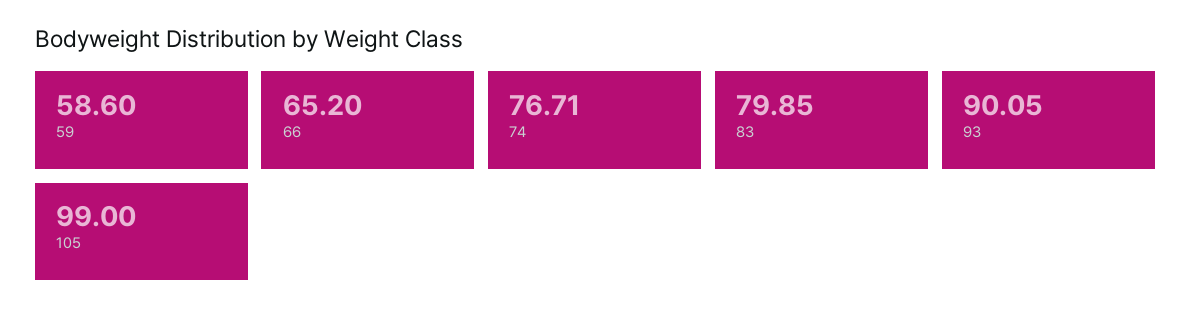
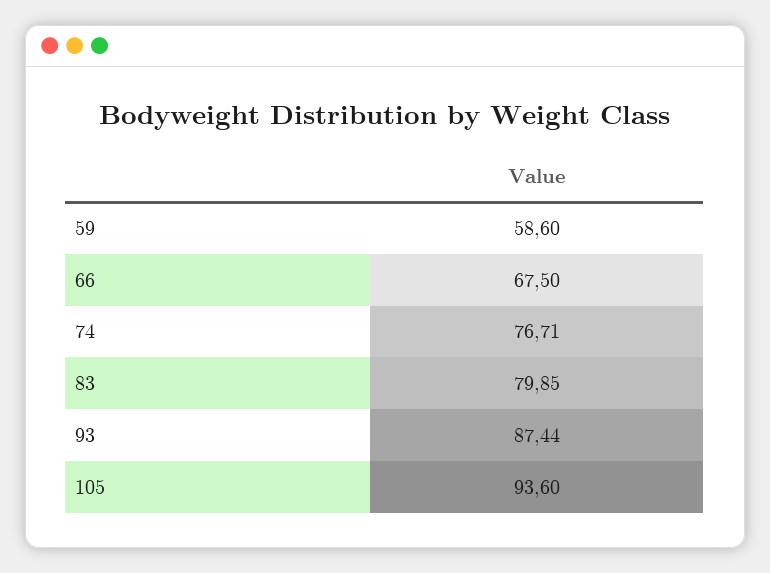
66: 65.2 -> 67.5
93: 90.05 -> 87.44
105: 99 -> 93.6

